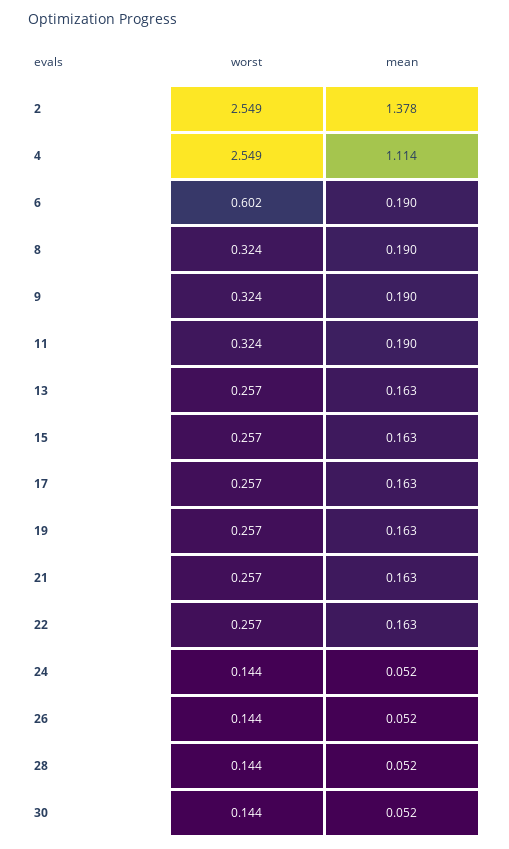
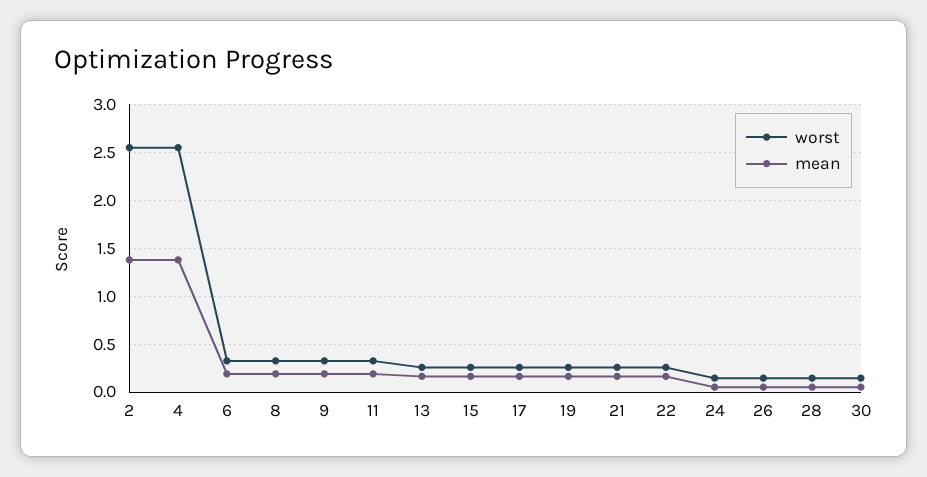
mean, 4: 1.114 -> 1.4
worst, 6: 0.602 -> 0.3

